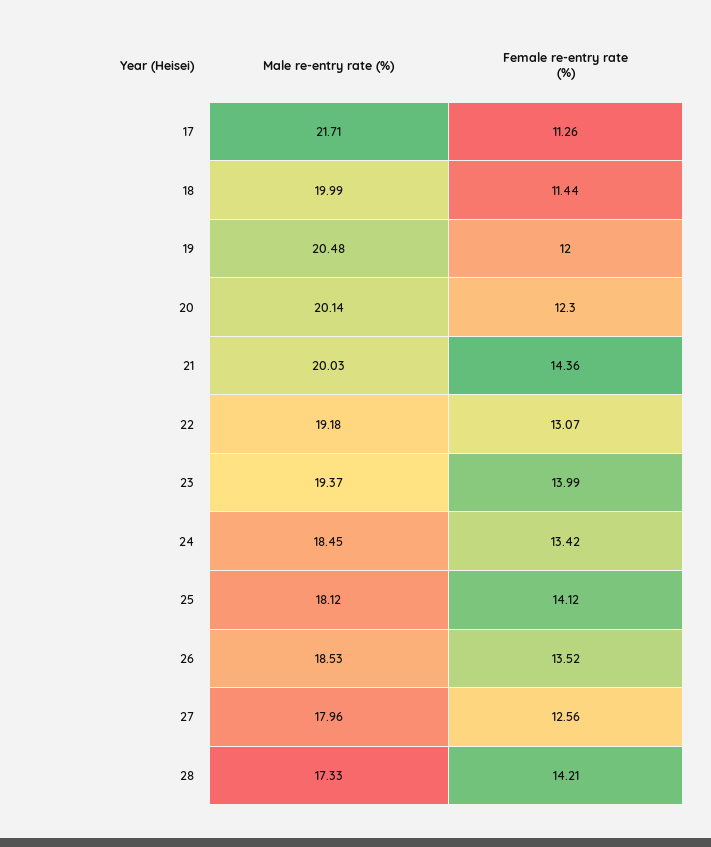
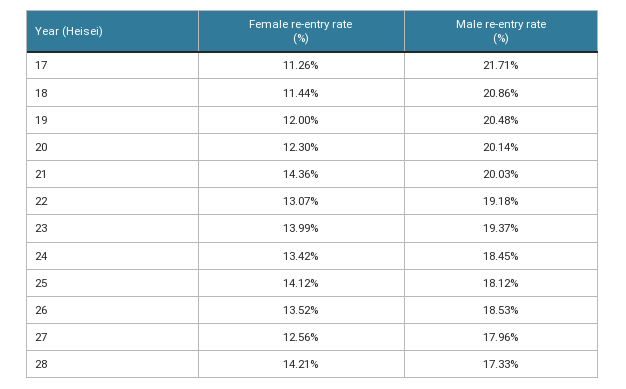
Male re-entry rate (%), 18: 19.99 -> 20.86

